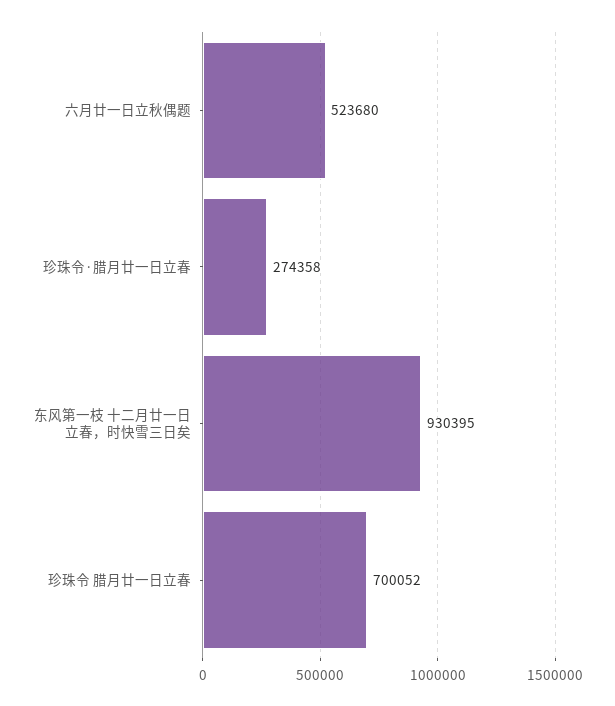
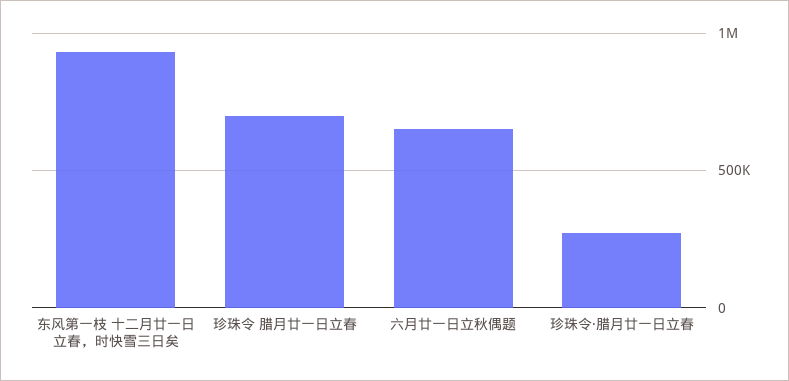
六月廿一日立秋偶题: 523680 -> 650000

